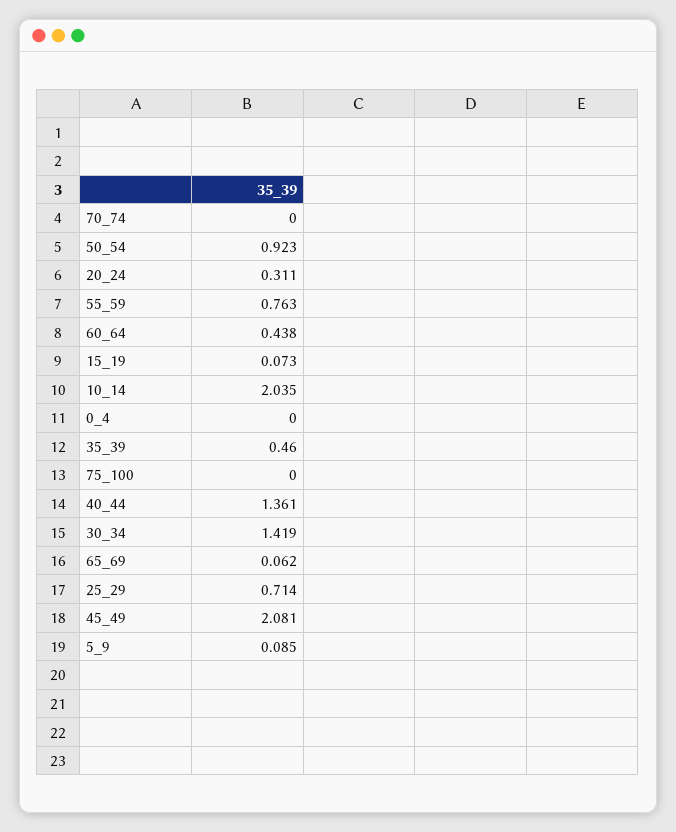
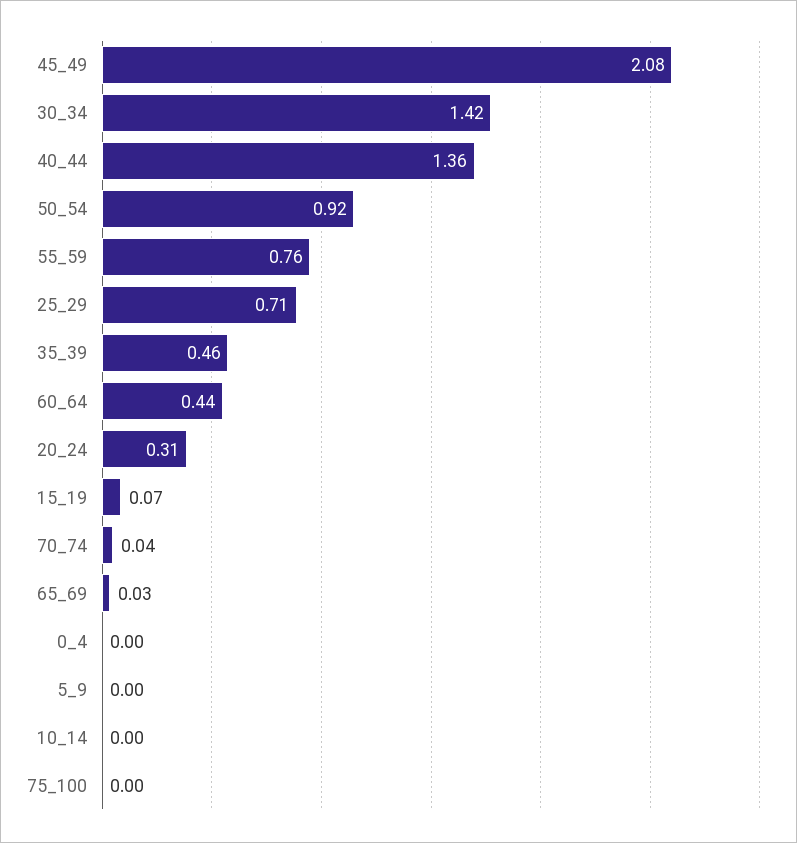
70_74: 0 -> 0.04
10_14: 2.035 -> 0
65_69: 0.062 -> 0.03
5_9: 0.085 -> 0

